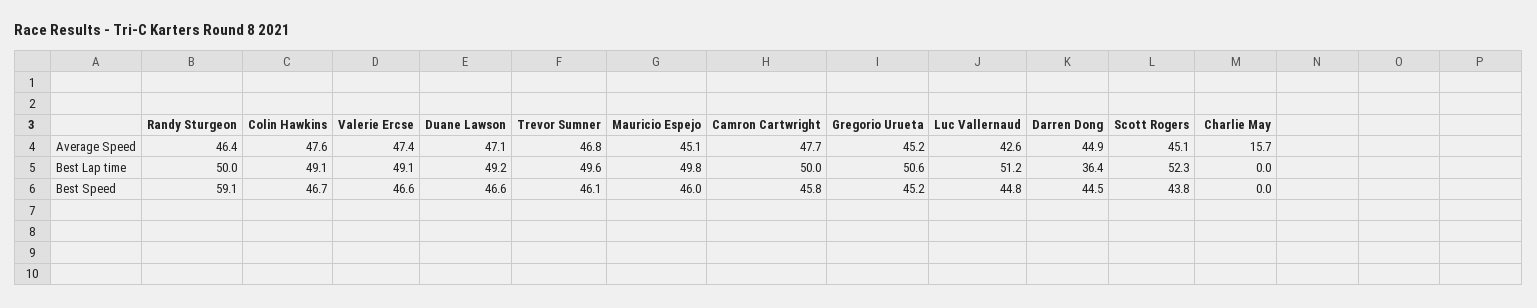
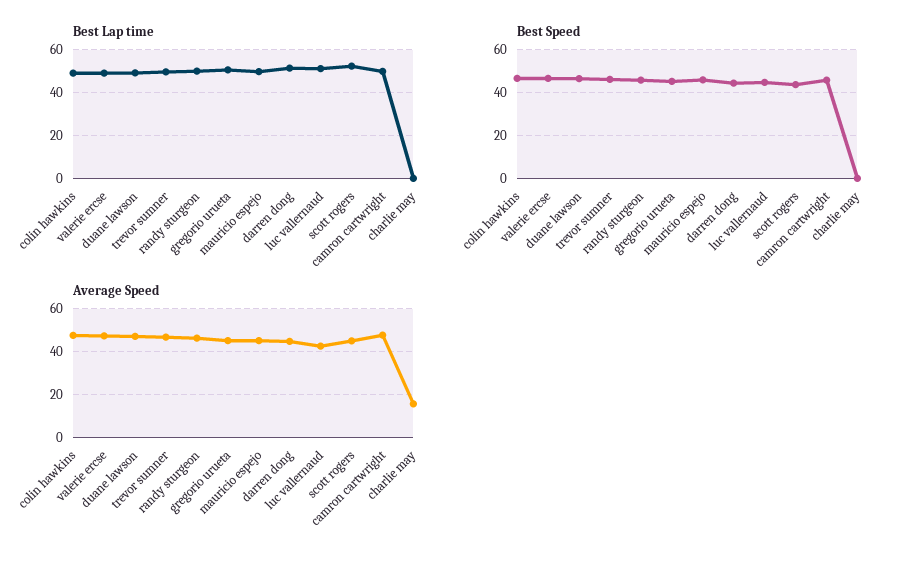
Best Lap time, Darren Dong: 36.4 -> 50
Best Speed, Randy Sturgeon: 59.1 -> 45

